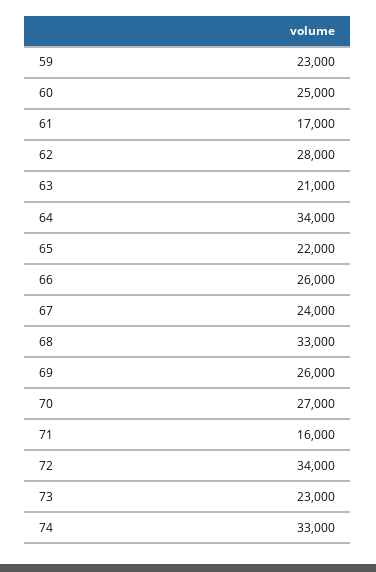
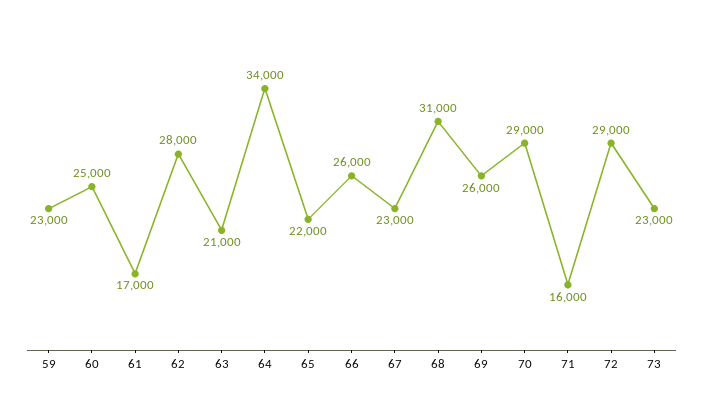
67: 24000 -> 23000
68: 33000 -> 31000
70: 27000 -> 29000
72: 34000 -> 29000
74: 33000 -> none

